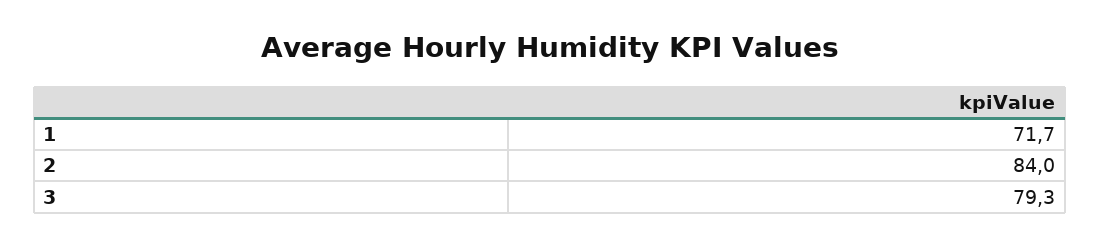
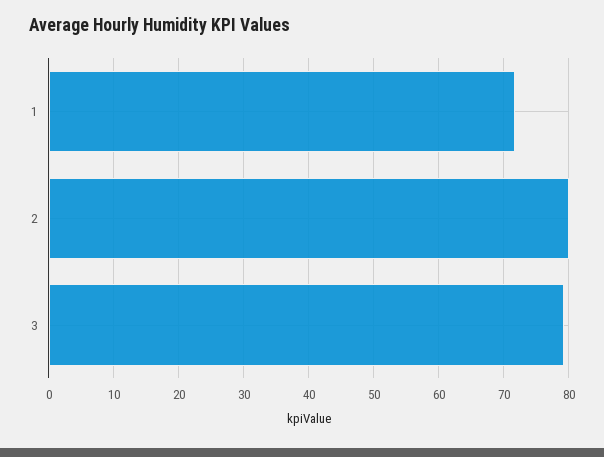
2: 84 -> 80

